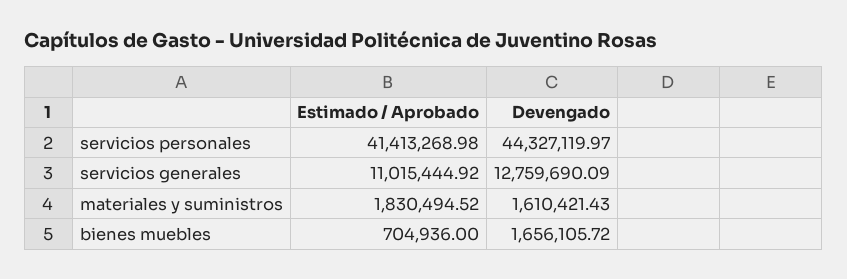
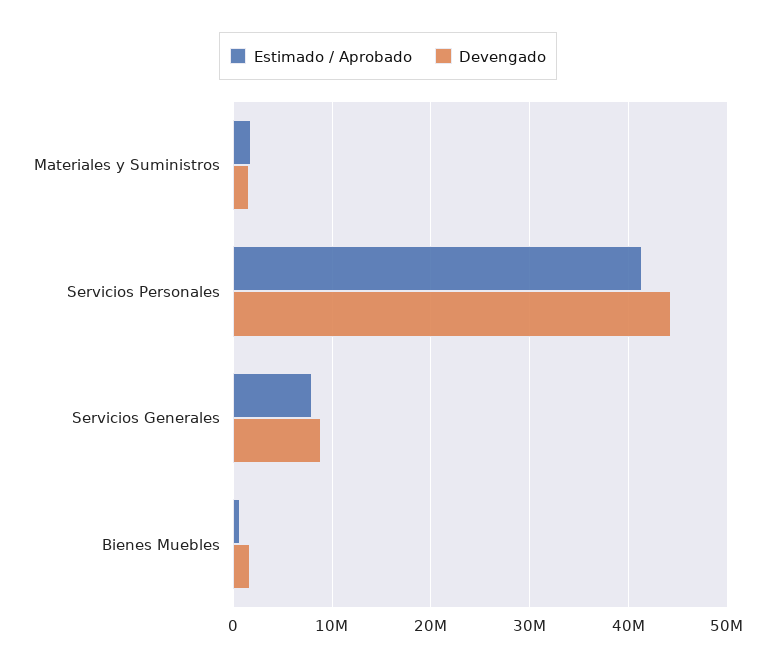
Estimado / Aprobado, servicios generales: 11015444.92 -> 8000000
Devengado, servicios generales: 12759690.09 -> 9000000

